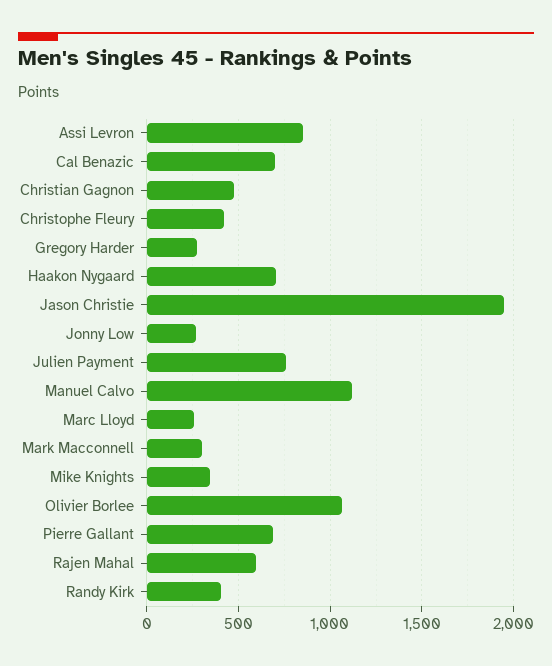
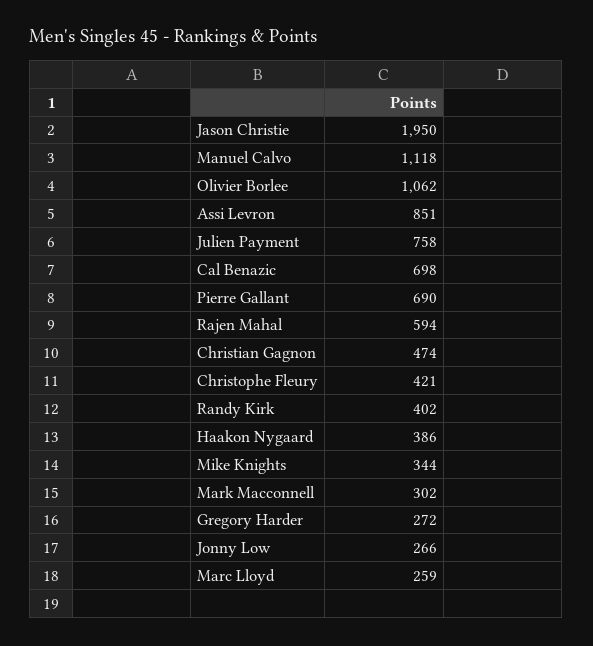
Haakon Nygaard: 700 -> 386

